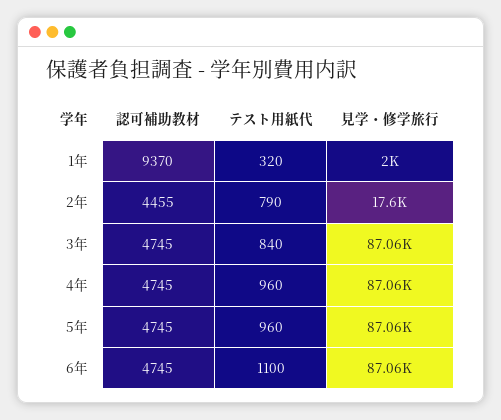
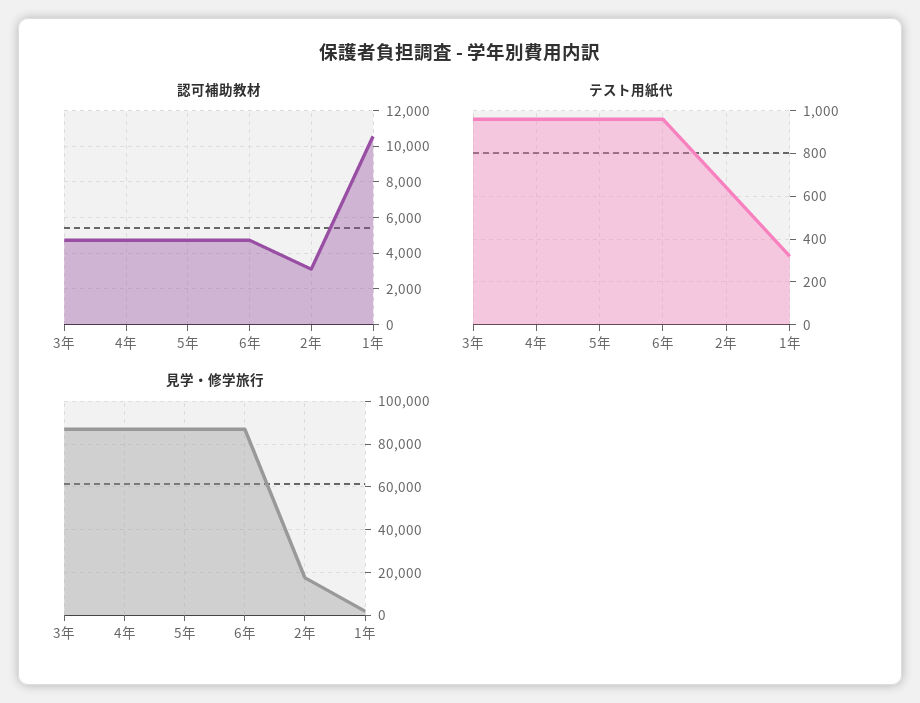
認可補助教材, 1年: 9370 -> 10500
認可補助教材, 2年: 4455 -> 3000
テスト用紙代, 2年: 790 -> 650
テスト用紙代, 3年: 840 -> 950
テスト用紙代, 6年: 1100 -> 950

